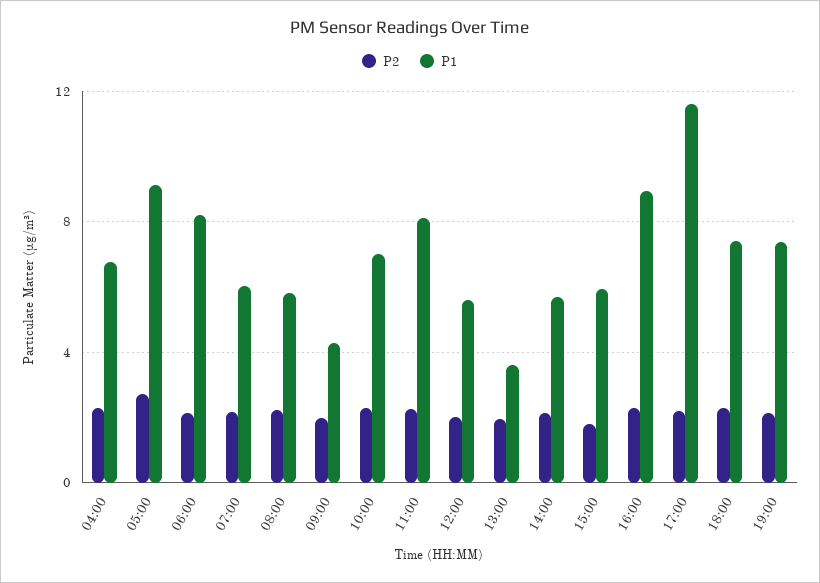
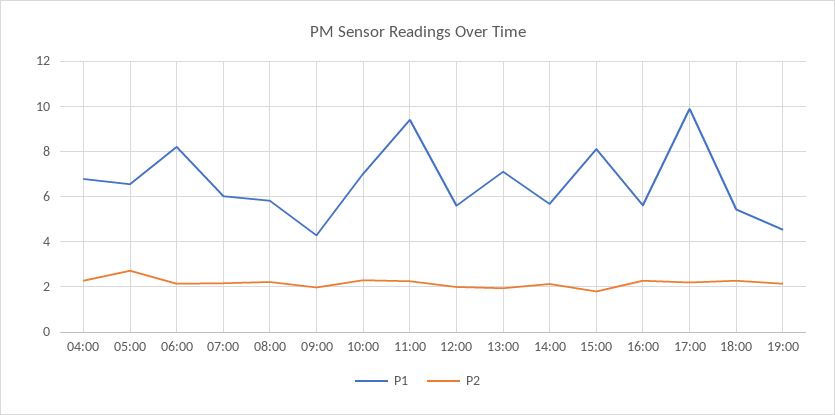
P1, 05:00: 9 -> 6.5
P1, 11:00: 8 -> 9.5
P1, 13:00: 3.5 -> 7
P1, 15:00: 6 -> 8
P1, 16:00: 9 -> 5.5
P1, 17:00: 11.5 -> 10
P1, 18:00: 7.5 -> 5.5
P1, 19:00: 7.5 -> 4.5

